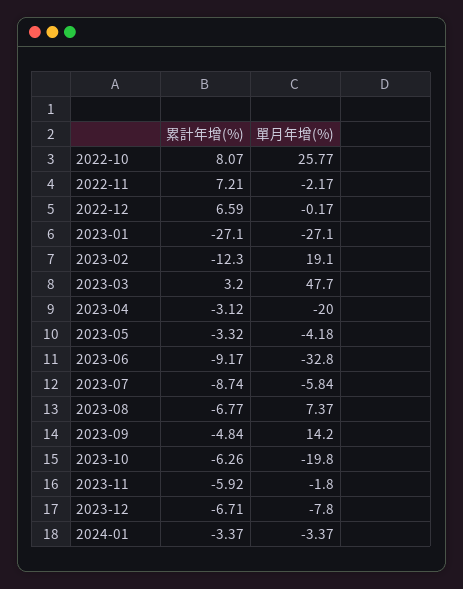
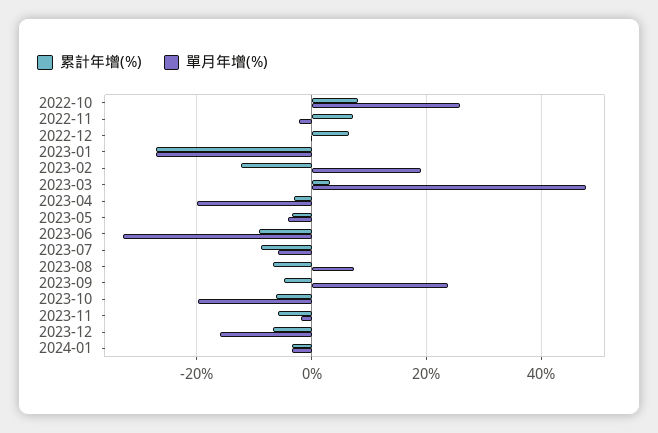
單月年增(%), 2023-09: 14.2 -> 24
單月年增(%), 2023-12: -7.8 -> -16

